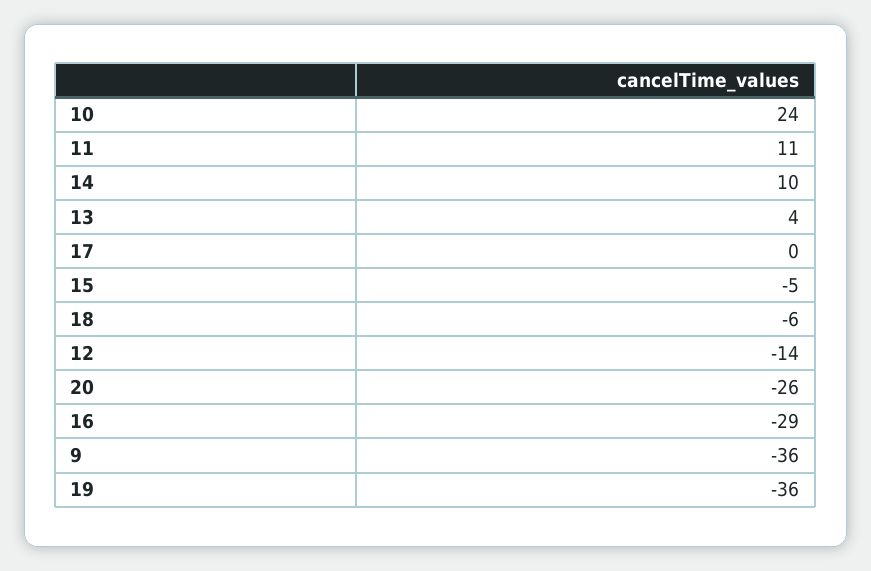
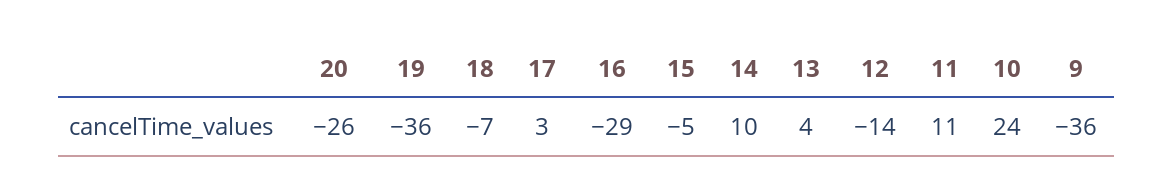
17: 0 -> 3
18: -6 -> -7

